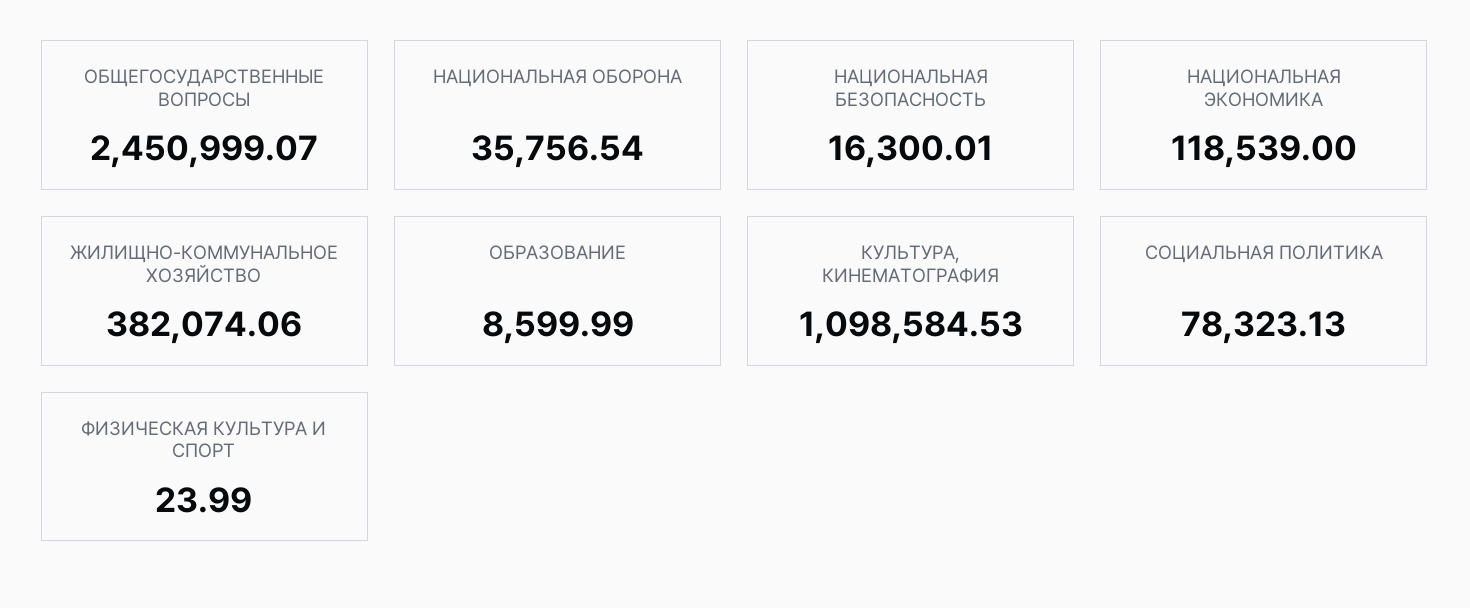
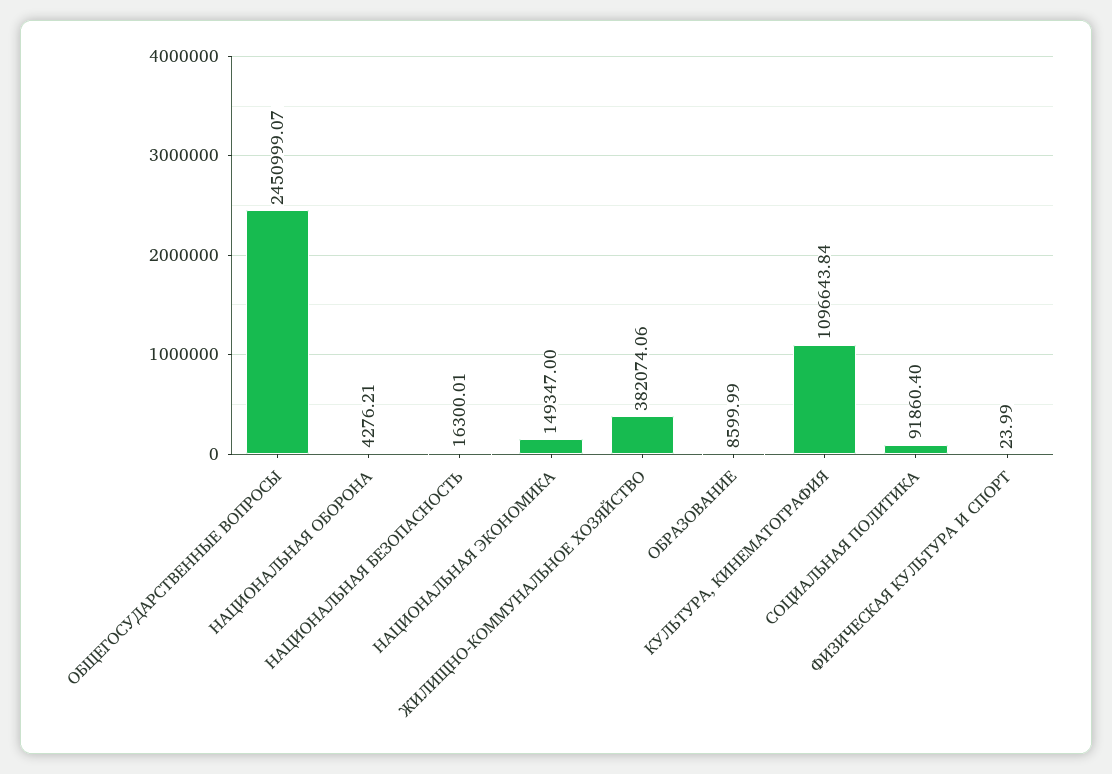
НАЦИОНАЛЬНАЯ ОБОРОНА: 35756.54 -> 4276.21
НАЦИОНАЛЬНАЯ ЭКОНОМИКА: 118539 -> 149347
КУЛЬТУРА, КИНЕМАТОГРАФИЯ: 1098584.53 -> 1096643.84
СОЦИАЛЬНАЯ ПОЛИТИКА: 78323.13 -> 91860.4

